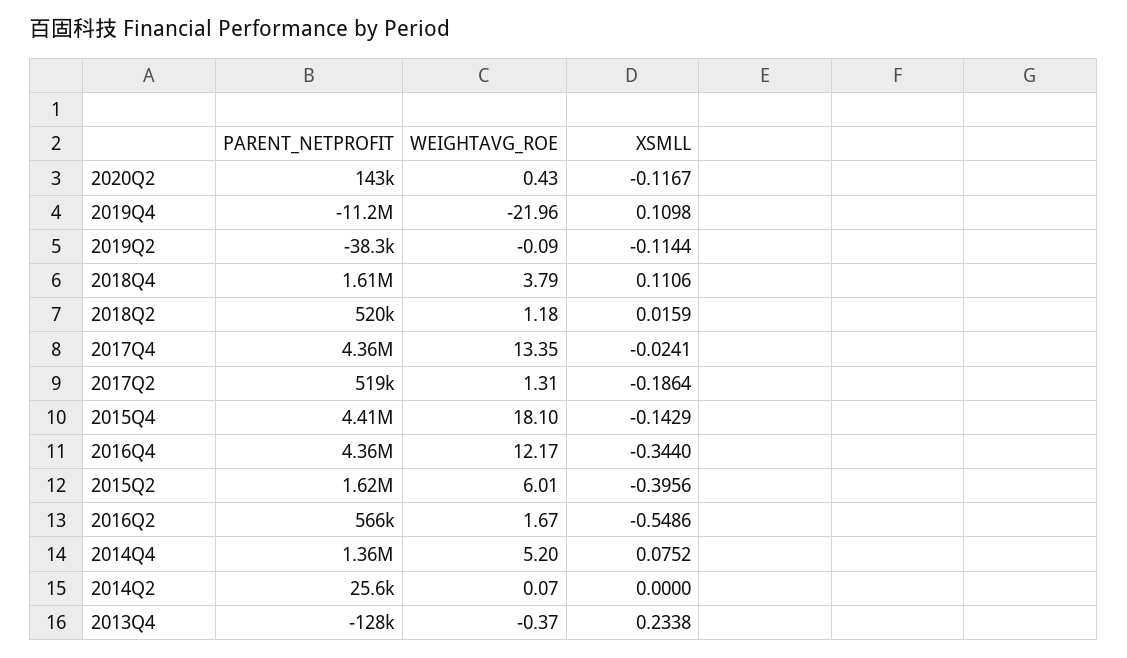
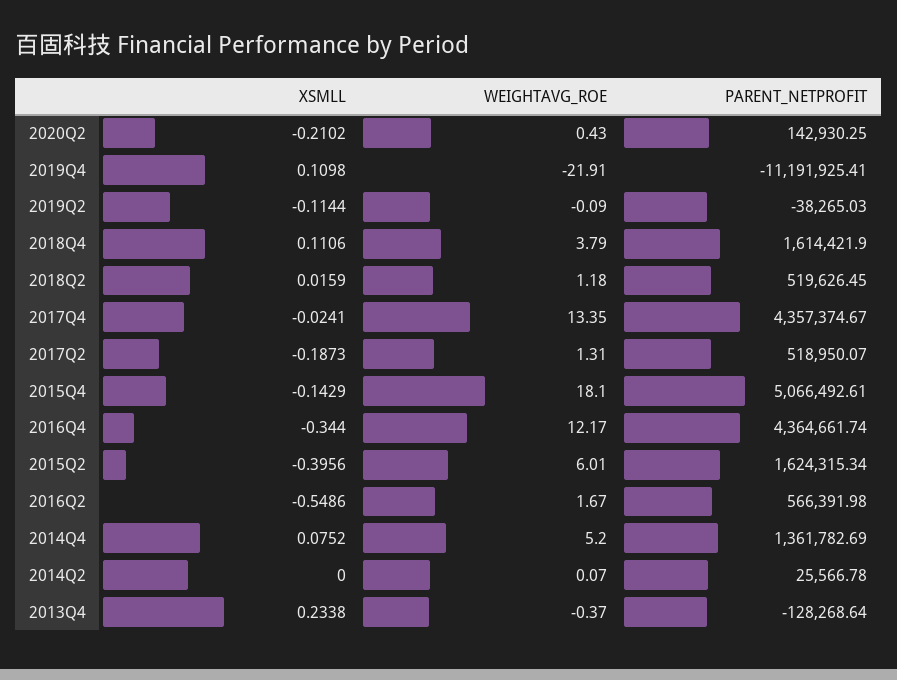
XSMLL, 2020Q2: -0.1167 -> -0.2102
WEIGHTAVG_ROE, 2019Q4: -21.96 -> -21.91
XSMLL, 2017Q2: -0.1864 -> -0.1873
PARENT_NETPROFIT, 2015Q4: 4410000 -> 5066492.61

